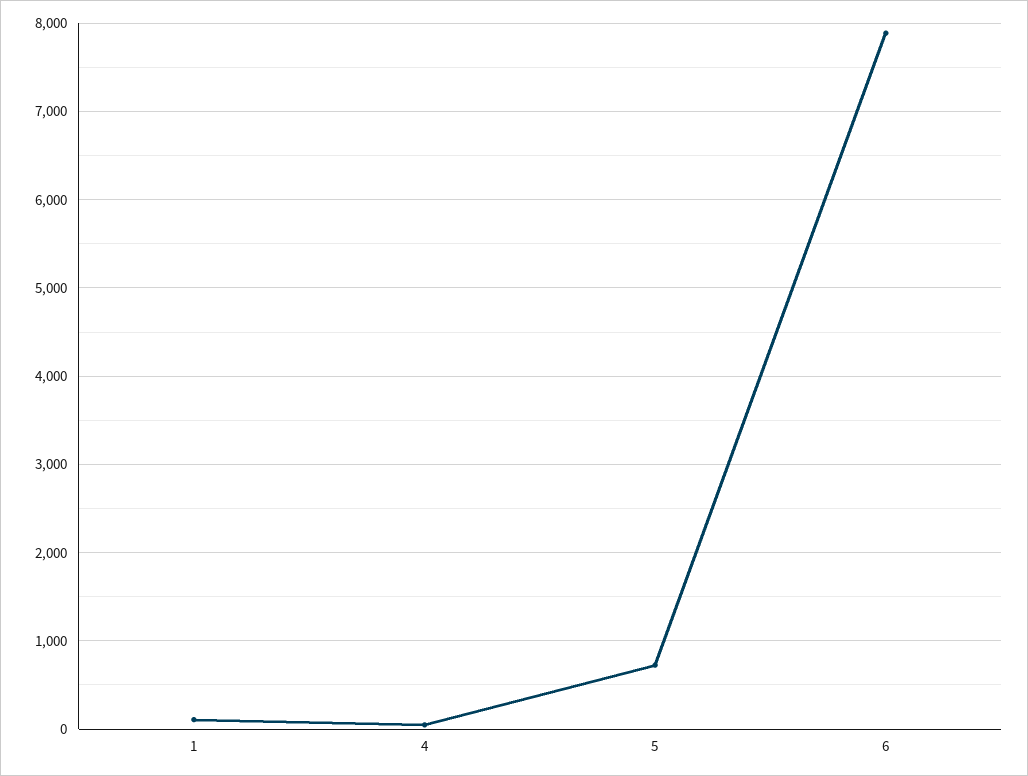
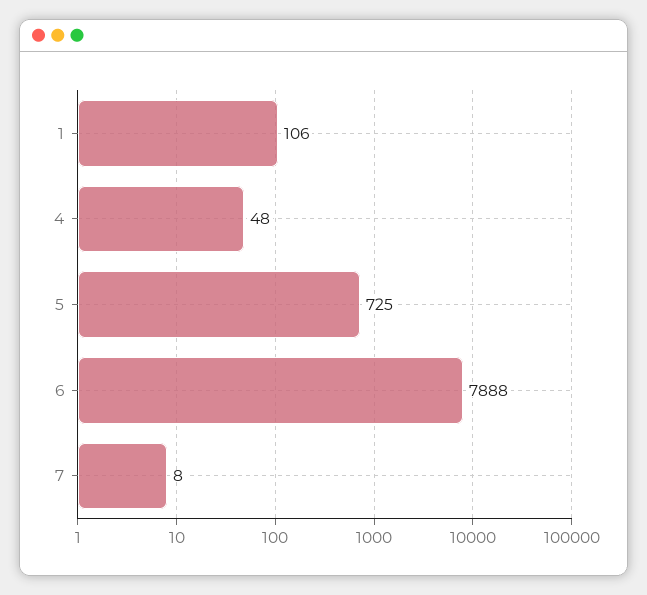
7: none -> 8

